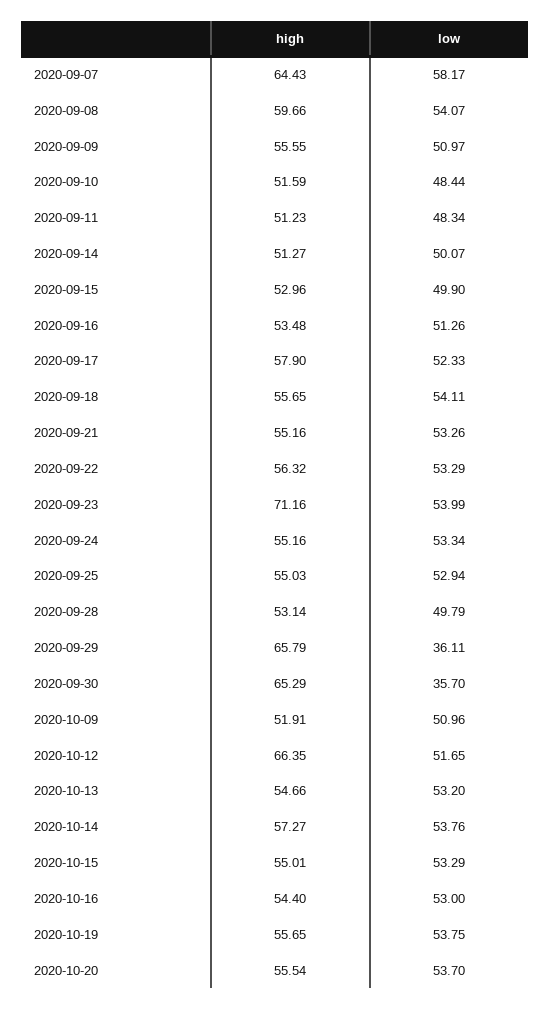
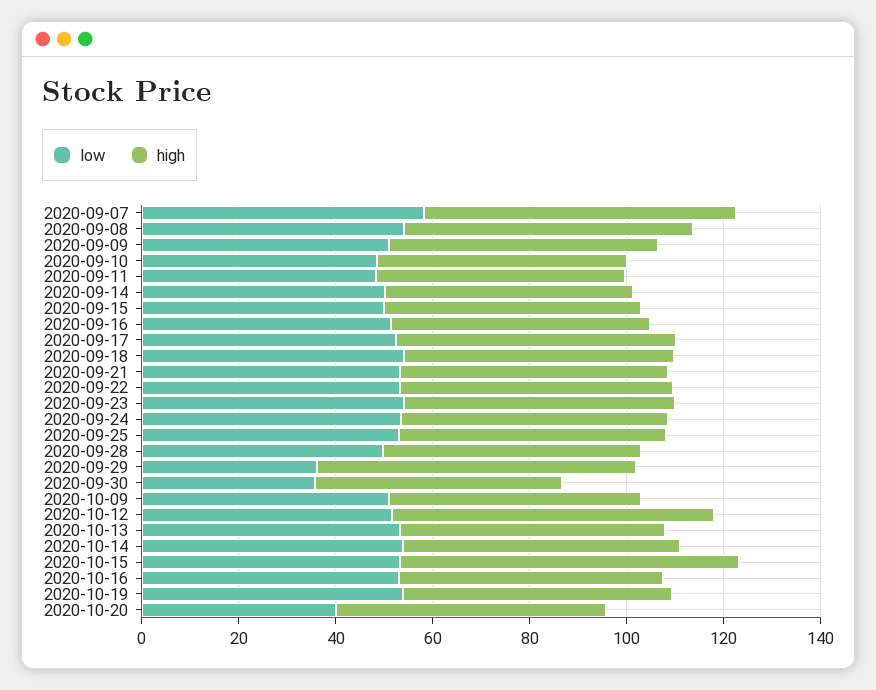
high, 2020-09-23: 71.16 -> 55
high, 2020-09-30: 65.29 -> 50
high, 2020-10-15: 55.01 -> 70
low, 2020-10-20: 53.7 -> 40

